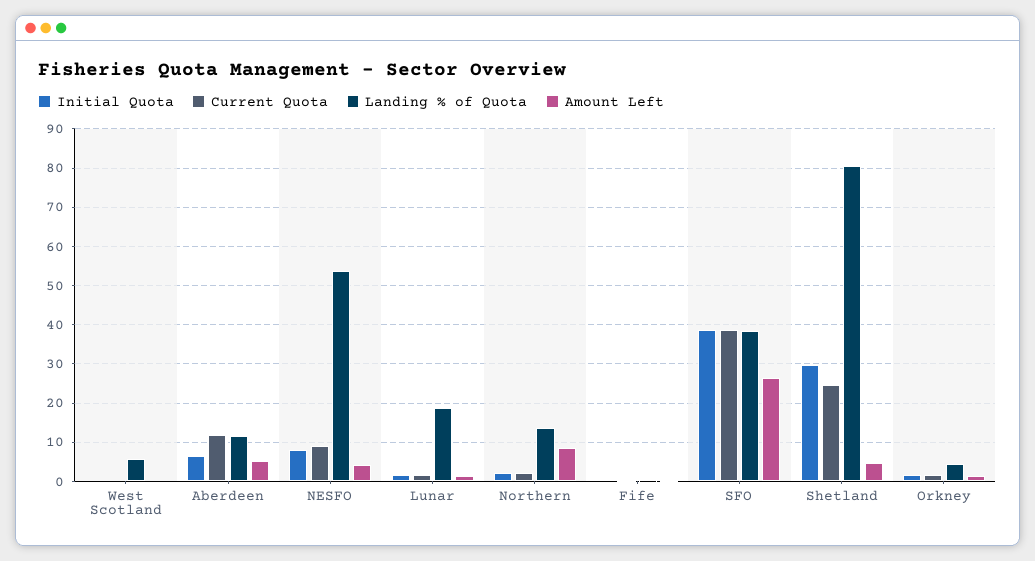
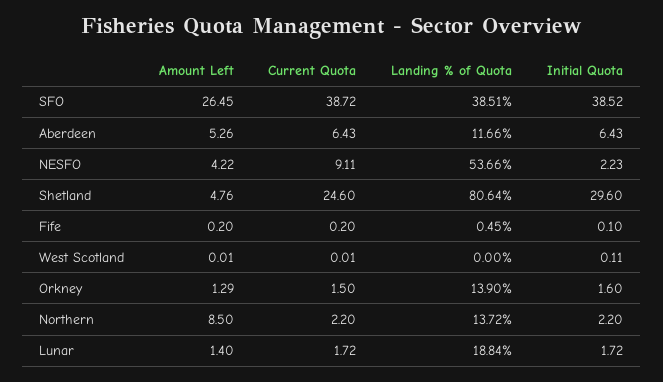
Landing % of Quota, West Scotland: 6 -> 0
Current Quota, Aberdeen: 12 -> 6.43
Initial Quota, NESFO: 8 -> 2.23
Landing % of Quota, Orkney: 4 -> 13.9

